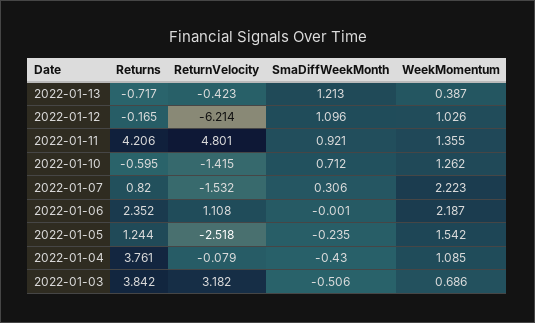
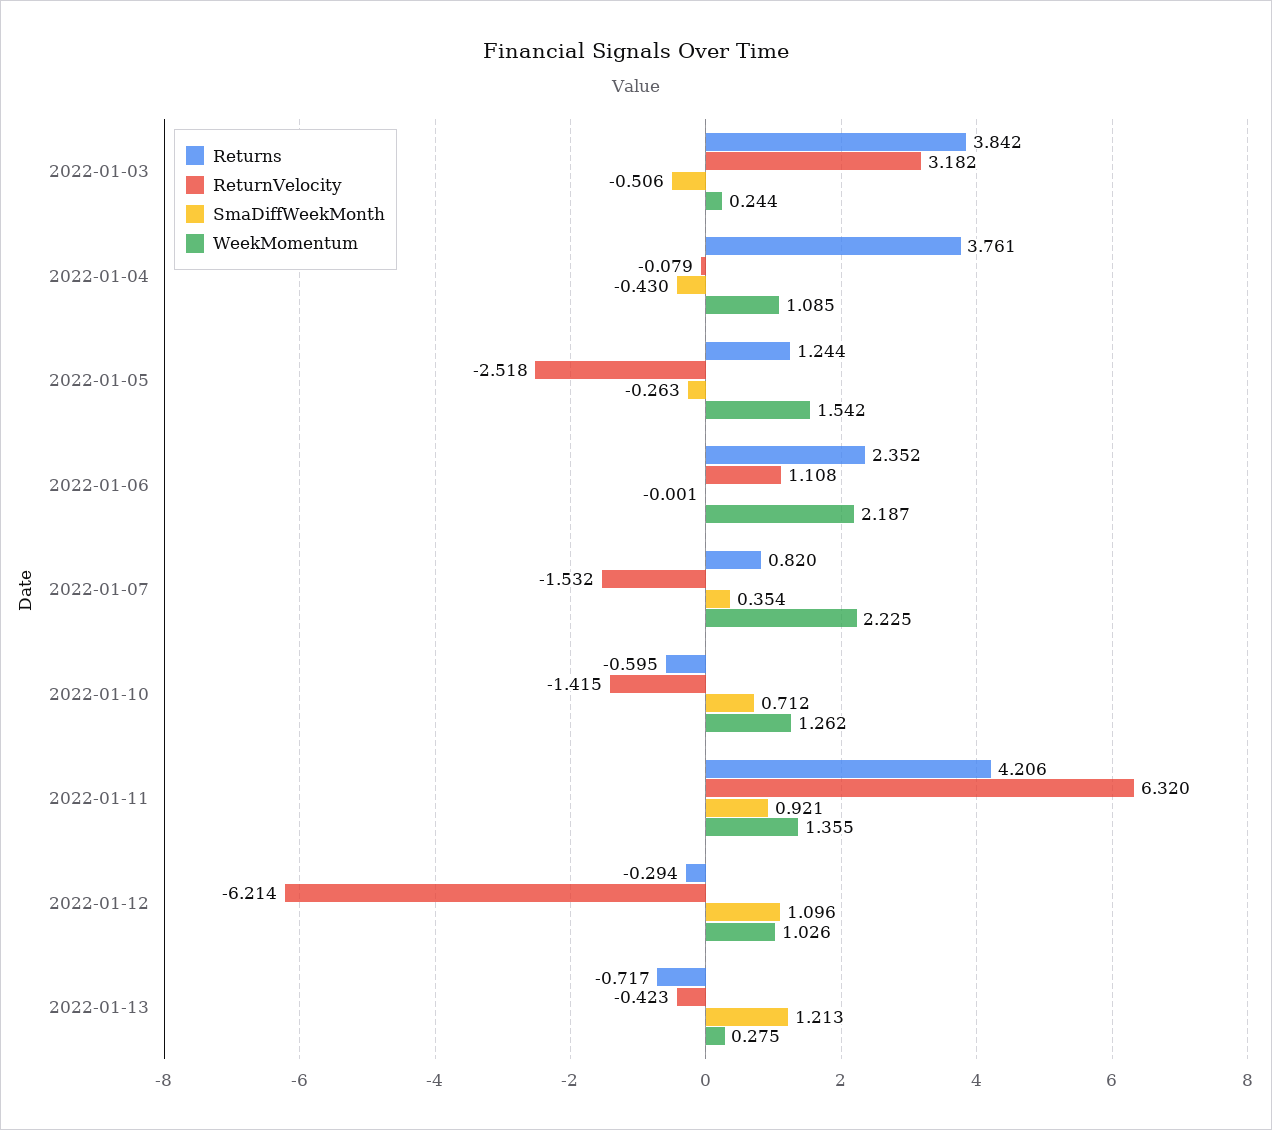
WeekMomentum, 2022-01-13: 0.387 -> 0.275
Returns, 2022-01-12: -0.165 -> -0.294
ReturnVelocity, 2022-01-11: 4.801 -> 6.32
SmaDiffWeekMonth, 2022-01-07: 0.306 -> 0.354
WeekMomentum, 2022-01-07: 2.223 -> 2.225
SmaDiffWeekMonth, 2022-01-05: -0.235 -> -0.263
WeekMomentum, 2022-01-03: 0.686 -> 0.244

